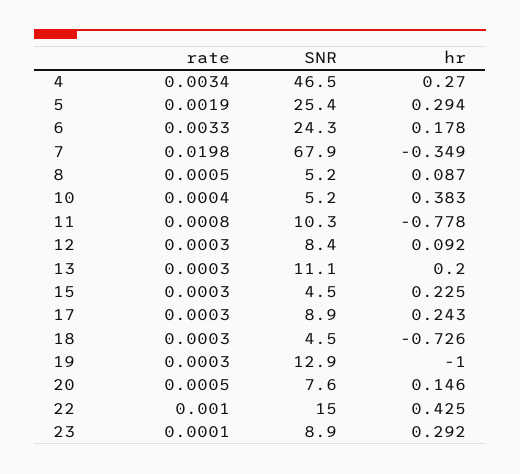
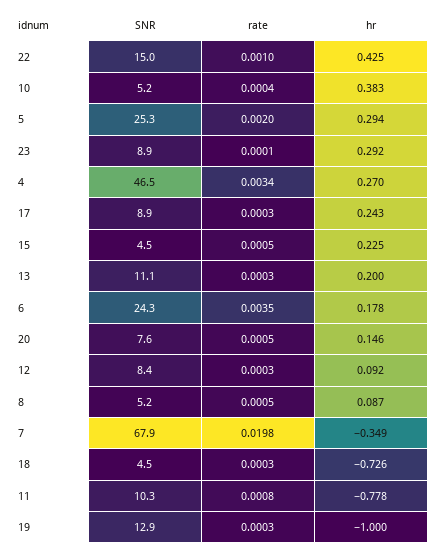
rate, 5: 0.0019 -> 0.002
SNR, 5: 25.4 -> 25.3
rate, 6: 0.0033 -> 0.0035
rate, 15: 0.0003 -> 0.0005

